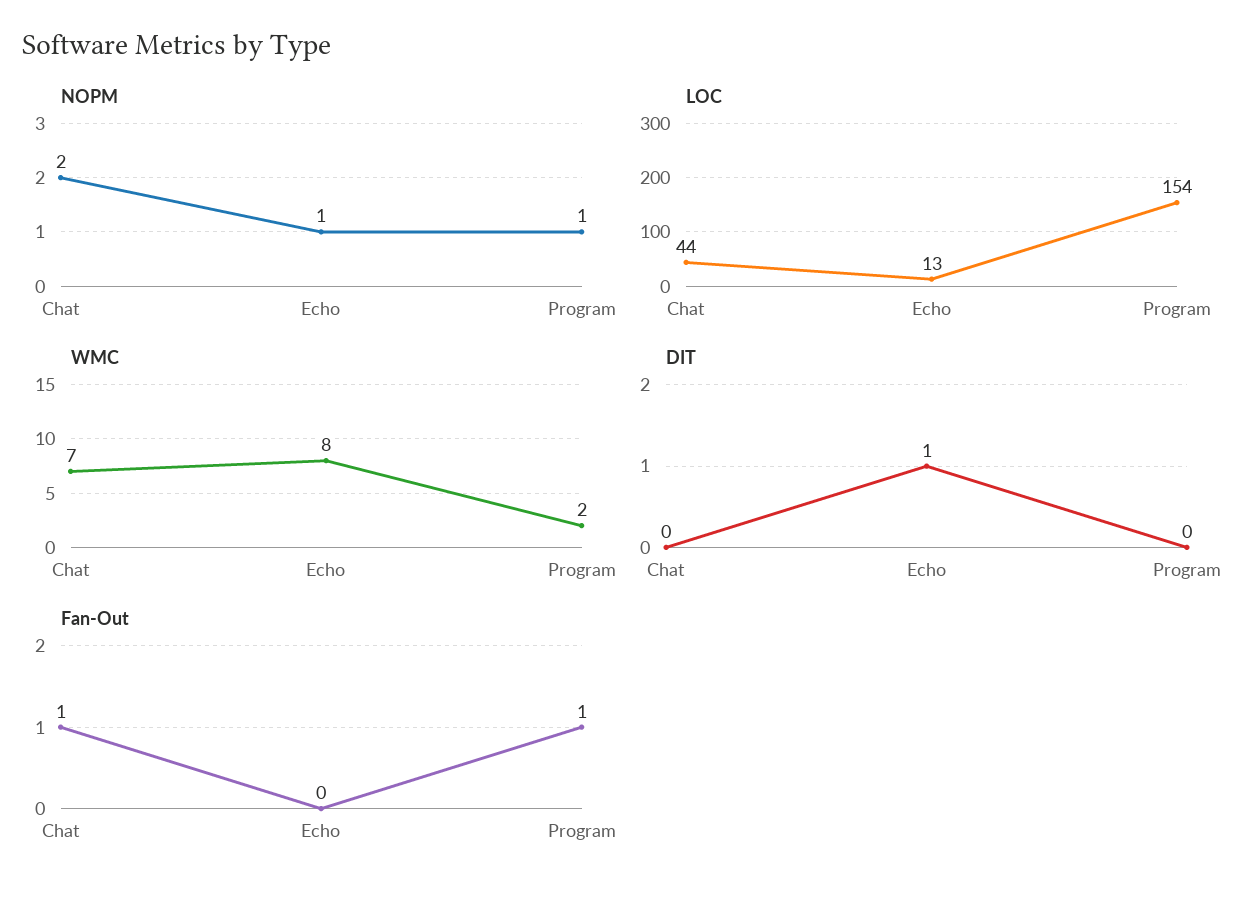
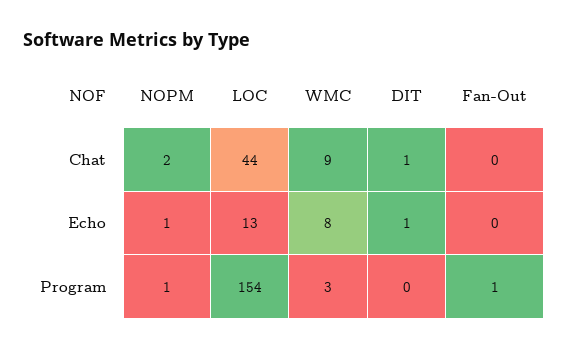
WMC, Chat: 7 -> 9
WMC, Program: 2 -> 3
DIT, Chat: 0 -> 1
Fan-Out, Chat: 1 -> 0

